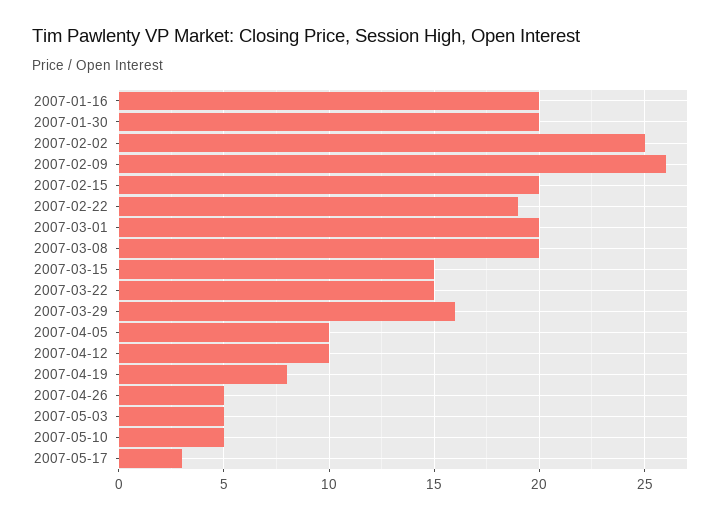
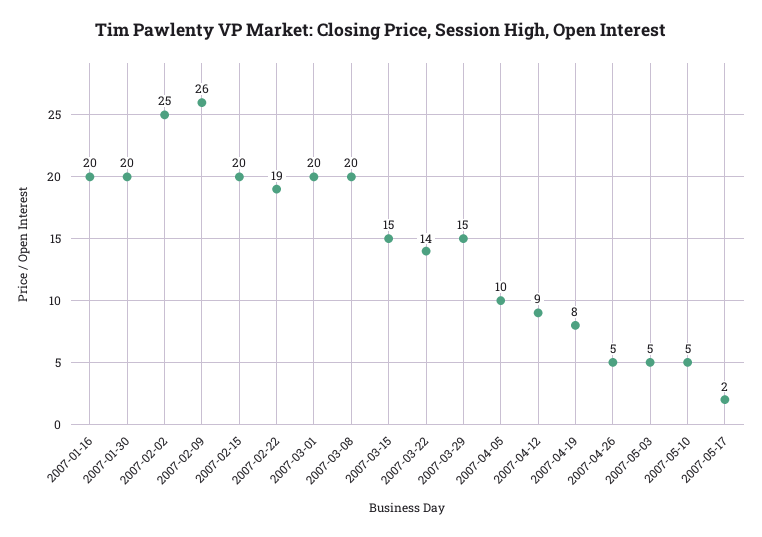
2007-03-22: 15 -> 14
2007-03-29: 16 -> 15
2007-04-12: 10 -> 9
2007-05-17: 3 -> 2

